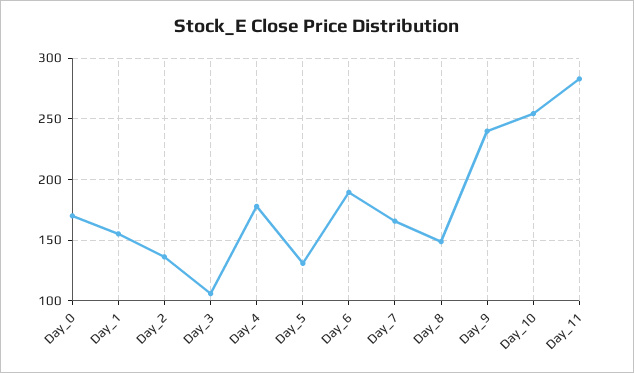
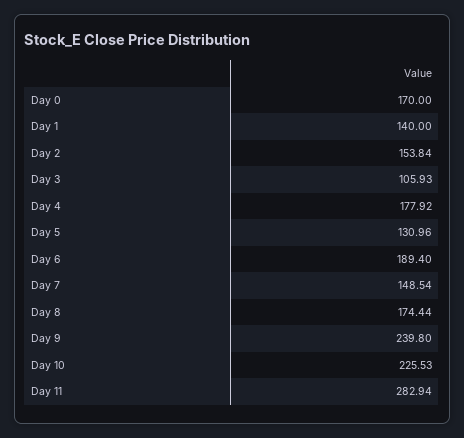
Day_1: 155 -> 140
Day_2: 135 -> 153.84
Day_7: 165 -> 148.54
Day_8: 150 -> 174.44
Day_10: 255 -> 225.53

